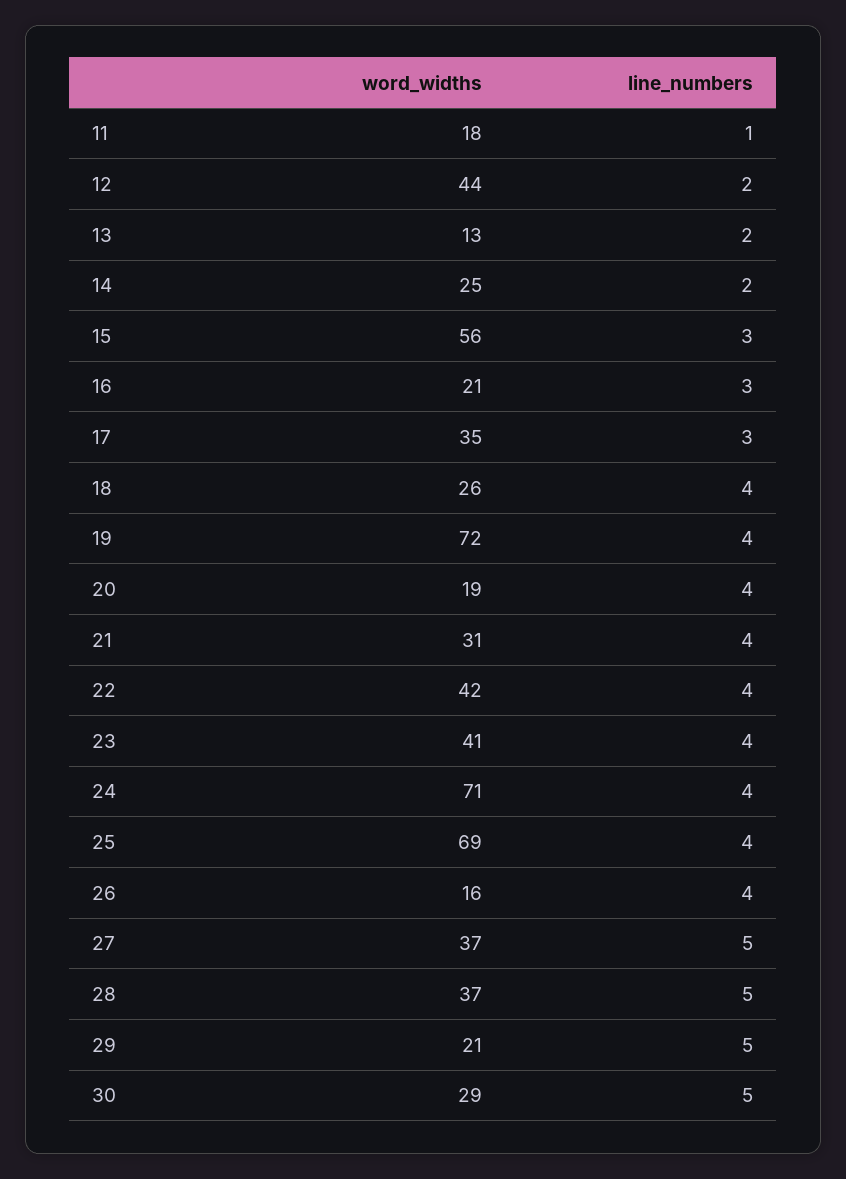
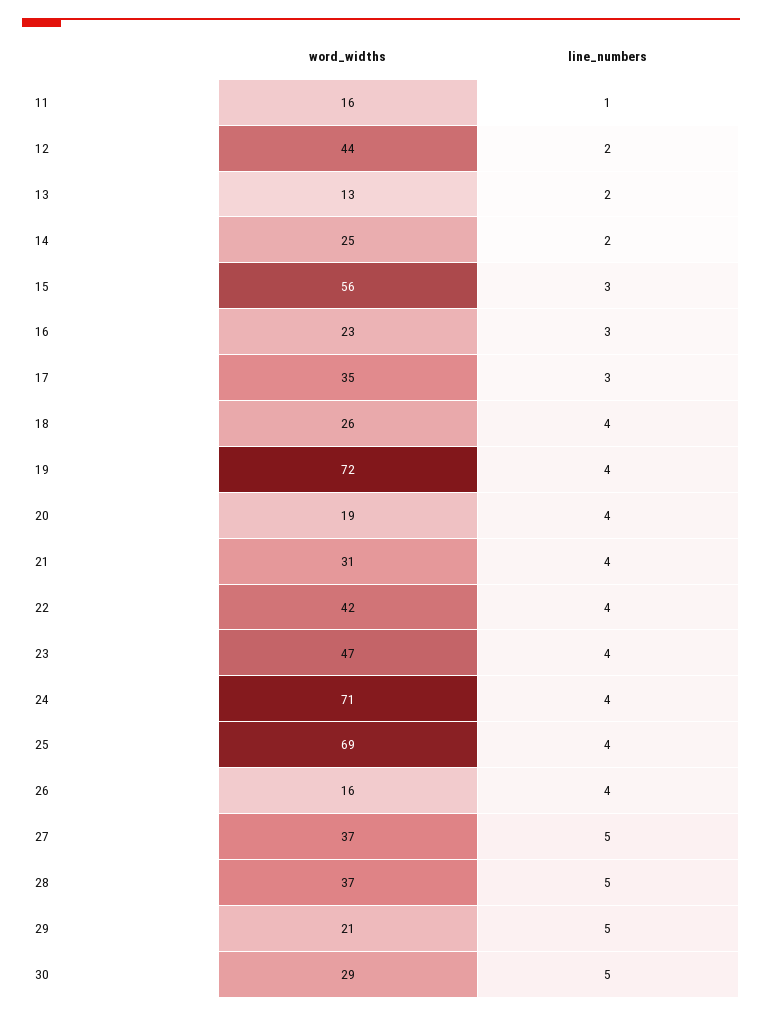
word_widths, 11: 18 -> 16
word_widths, 16: 21 -> 23
word_widths, 23: 41 -> 47

